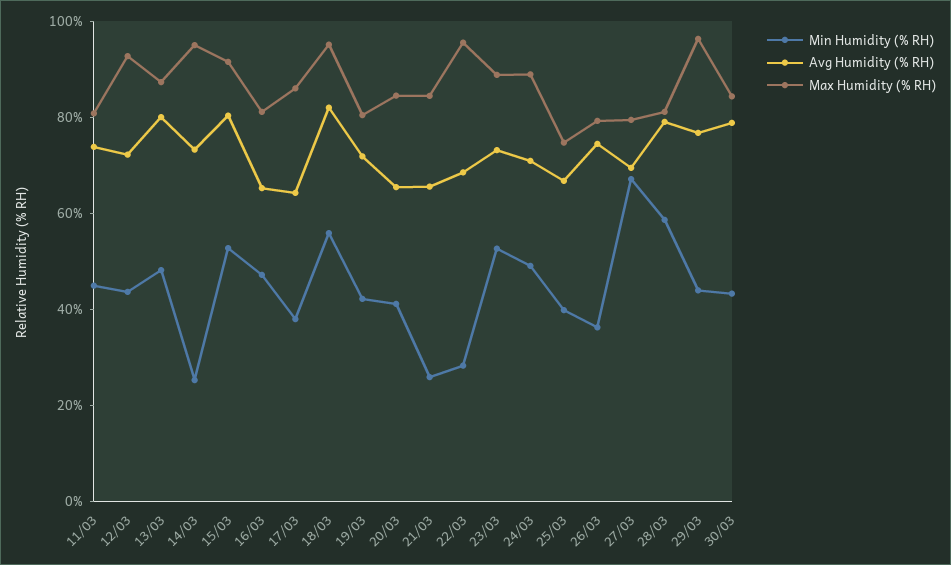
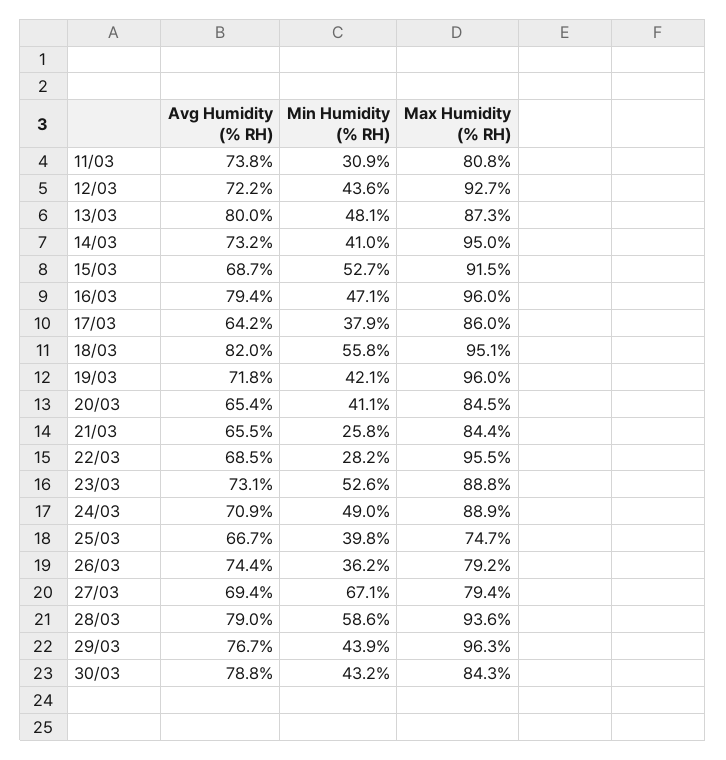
Min Humidity (% RH), 11/03: 45 -> 30.9
Min Humidity (% RH), 14/03: 25 -> 41
Avg Humidity (% RH), 15/03: 80 -> 68.7
Avg Humidity (% RH), 16/03: 65 -> 79.4
Max Humidity (% RH), 16/03: 80 -> 96
Max Humidity (% RH), 19/03: 80 -> 96
Max Humidity (% RH), 28/03: 80 -> 93.6

